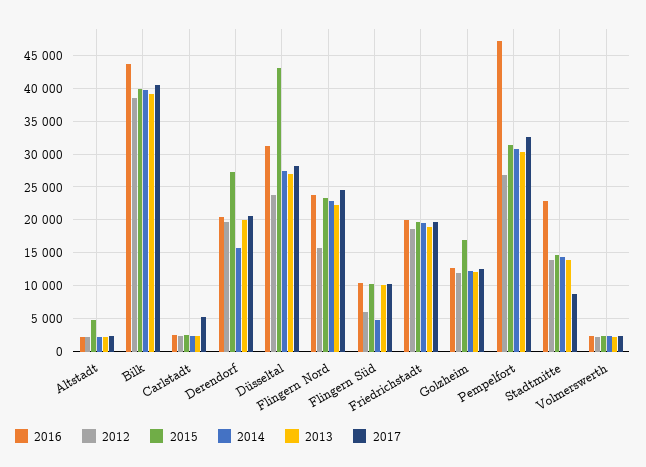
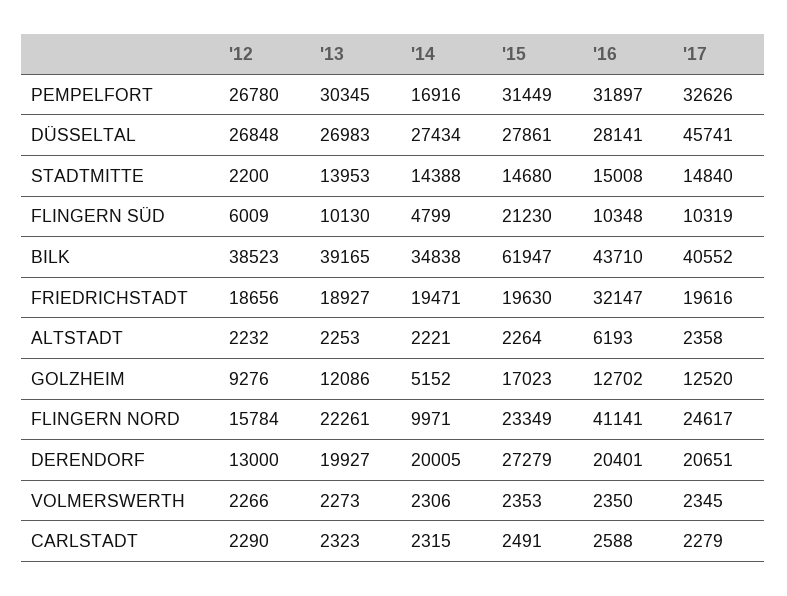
2016, Altstadt: 2000 -> 6193
2015, Altstadt: 5000 -> 2264
2015, Bilk: 40000 -> 61947
2014, Bilk: 40000 -> 34838
2017, Carlstadt: 5000 -> 2279
2012, Derendorf: 20000 -> 13000
2014, Derendorf: 16000 -> 20005
2016, Düsseltal: 31000 -> 28141
2012, Düsseltal: 24000 -> 26848
2015, Düsseltal: 43000 -> 27861
2017, Düsseltal: 28000 -> 45741
2016, Flingern Nord: 24000 -> 41141
2014, Flingern Nord: 23000 -> 9971
2015, Flingern Süd: 10000 -> 21230
2016, Friedrichstadt: 20000 -> 32147
2012, Golzheim: 12000 -> 9276
2014, Golzheim: 12000 -> 5152
2016, Pempelfort: 47000 -> 31897
2014, Pempelfort: 31000 -> 16916
2016, Stadtmitte: 23000 -> 15008
2012, Stadtmitte: 14000 -> 2200
2017, Stadtmitte: 9000 -> 14840

